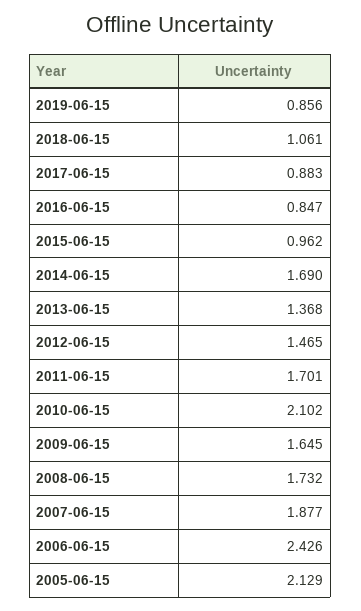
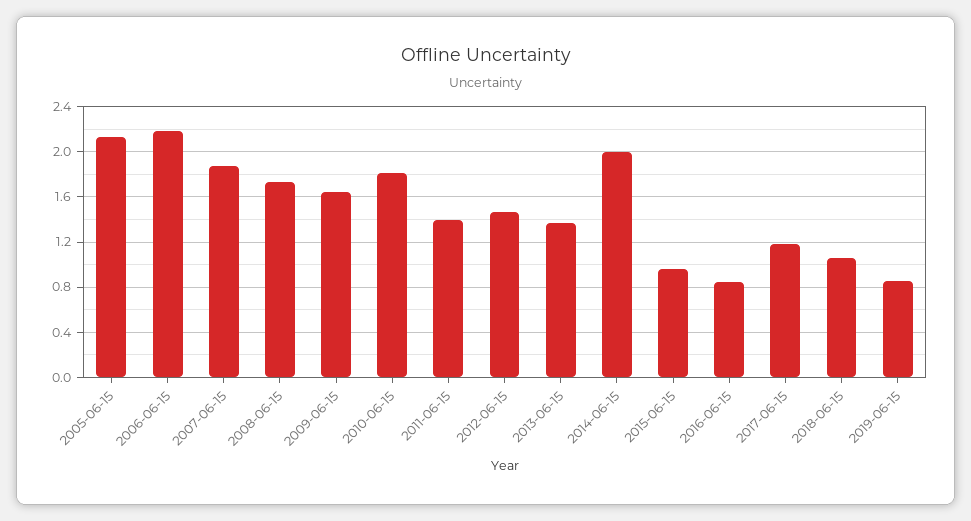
2017-06-15: 0.883 -> 1.2
2014-06-15: 1.69 -> 2
2011-06-15: 1.701 -> 1.4
2010-06-15: 2.102 -> 1.8
2006-06-15: 2.426 -> 2.2

